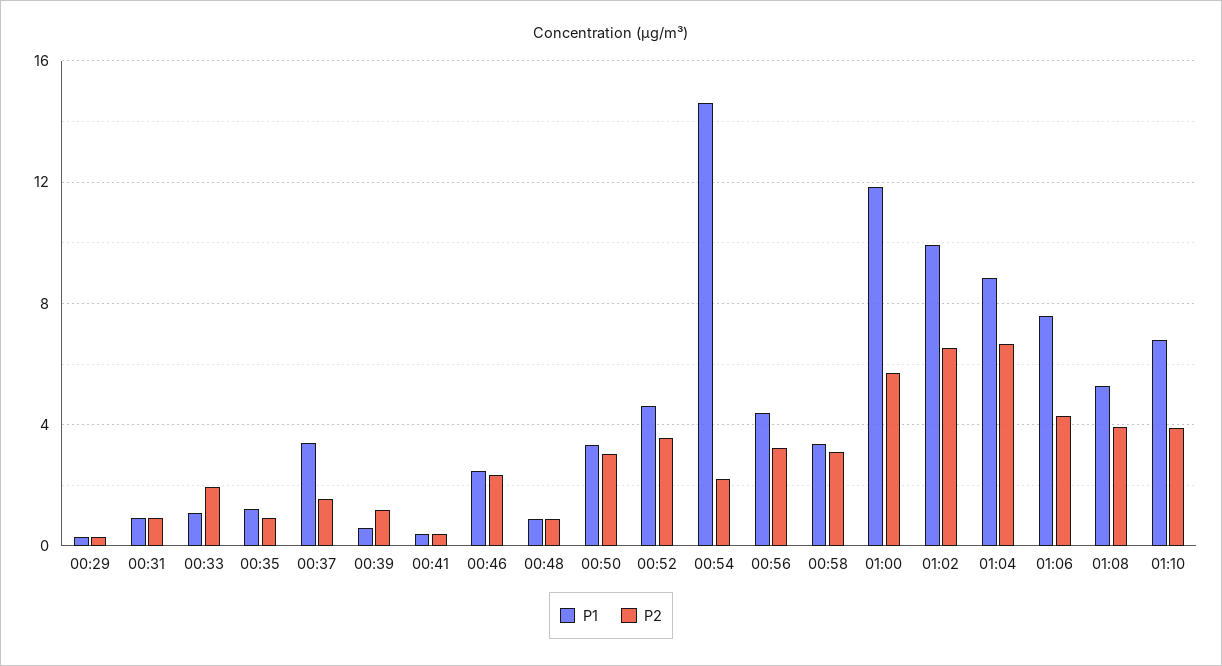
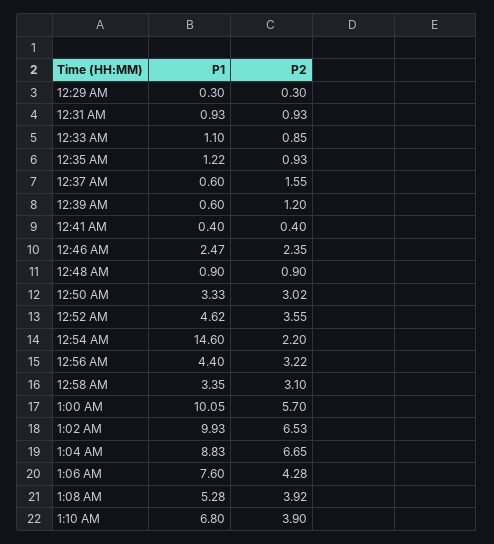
P2, 00:33: 2 -> 0.85
P1, 00:37: 3.5 -> 0.6
P1, 01:00: 12 -> 10.05

